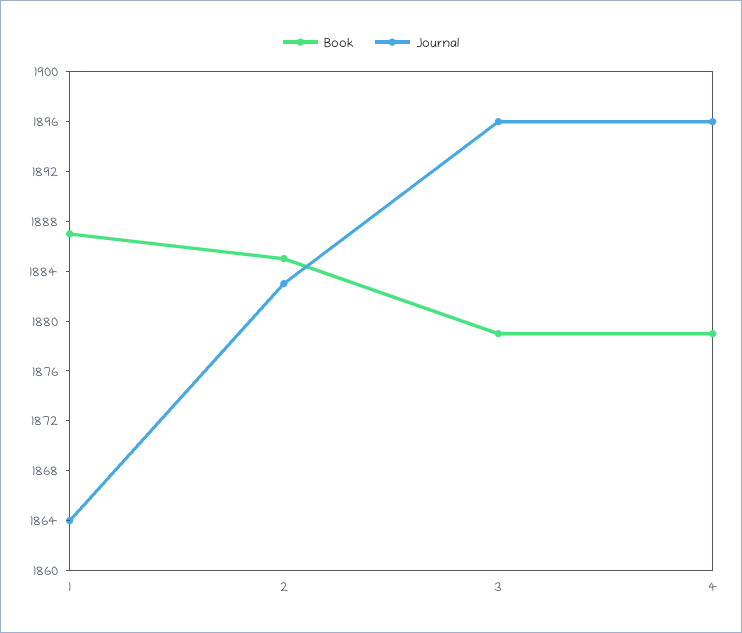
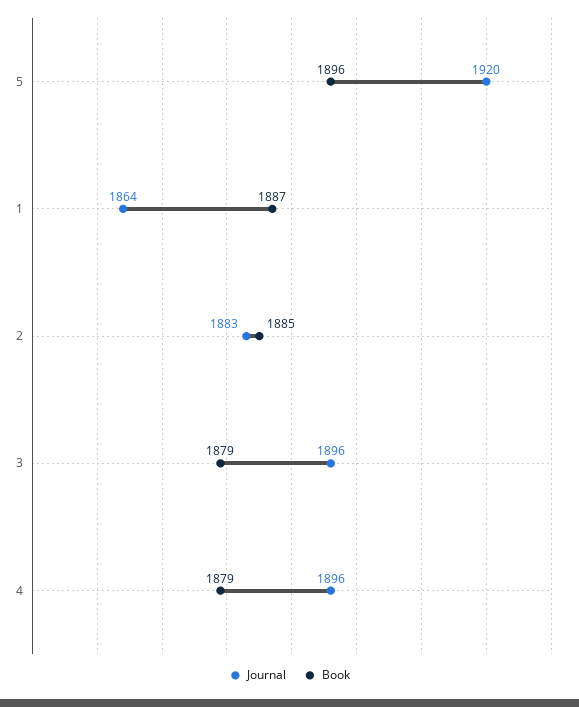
Journal, 5: none -> 1920
Book, 5: none -> 1896

